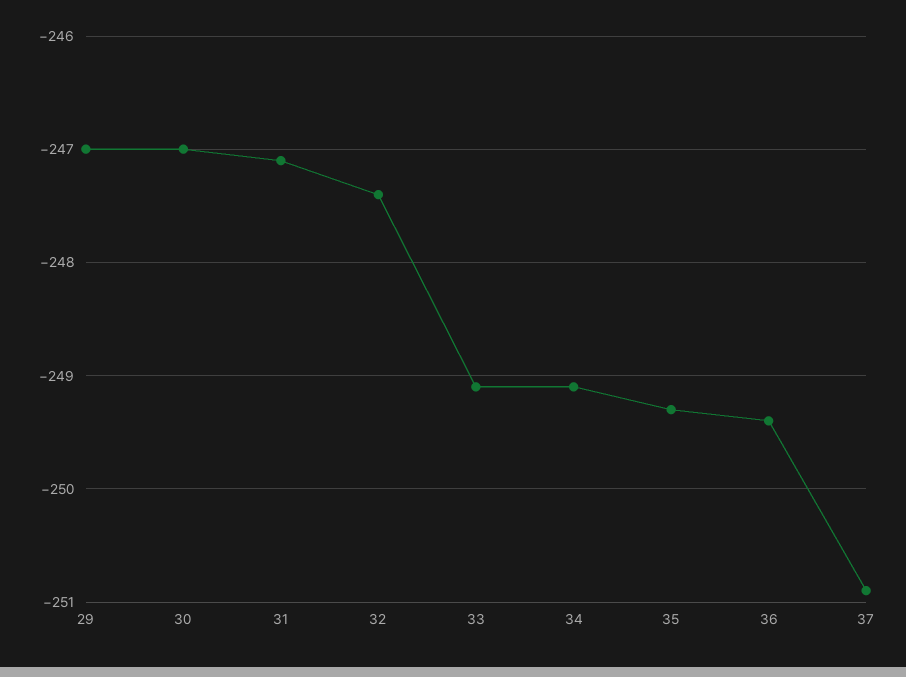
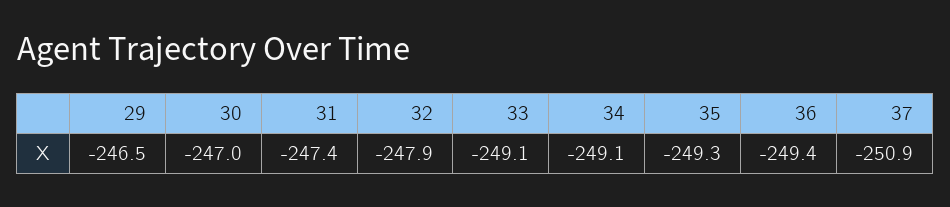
29: -247 -> -246.5
31: -247.1 -> -247.4
32: -247.4 -> -247.9

